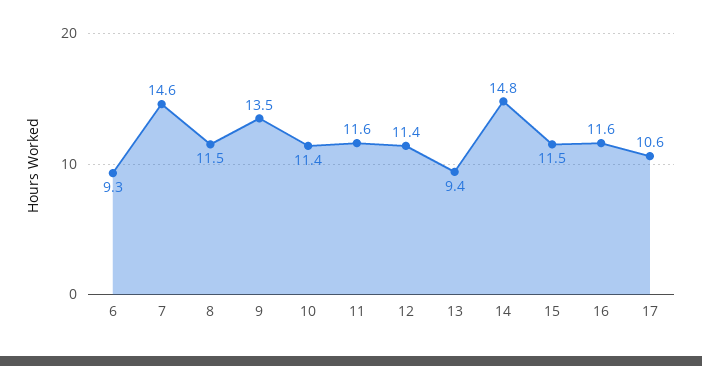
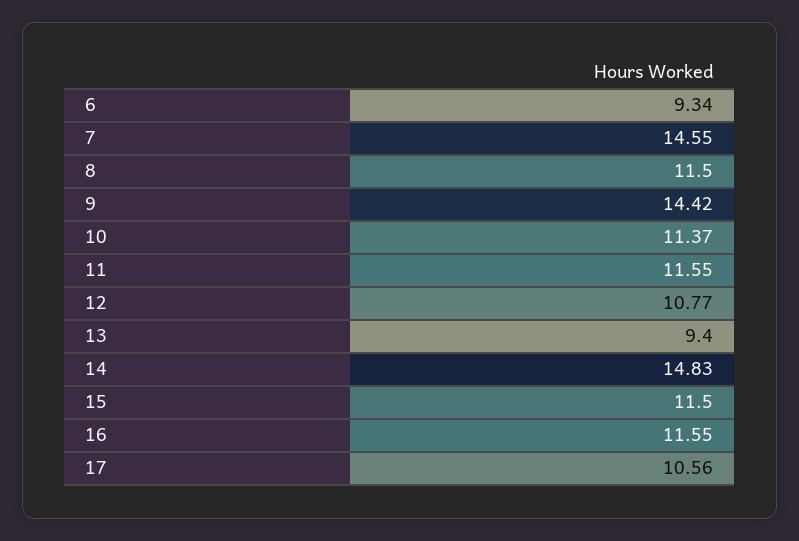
9: 13.5 -> 14.42
12: 11.4 -> 10.77

